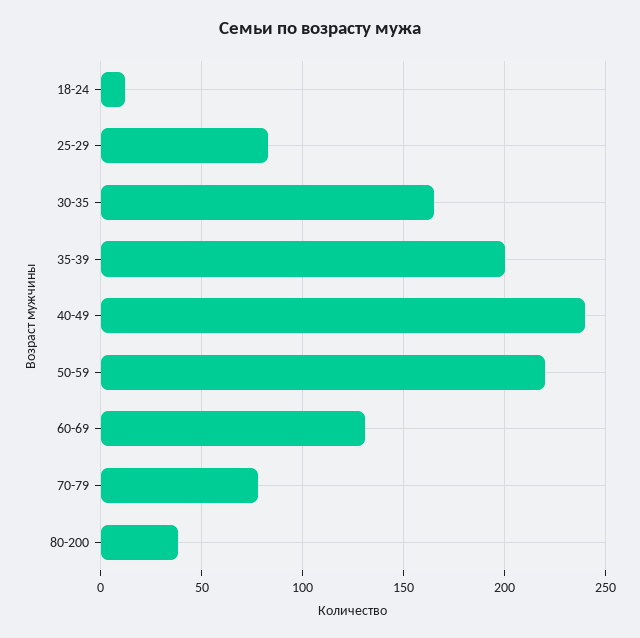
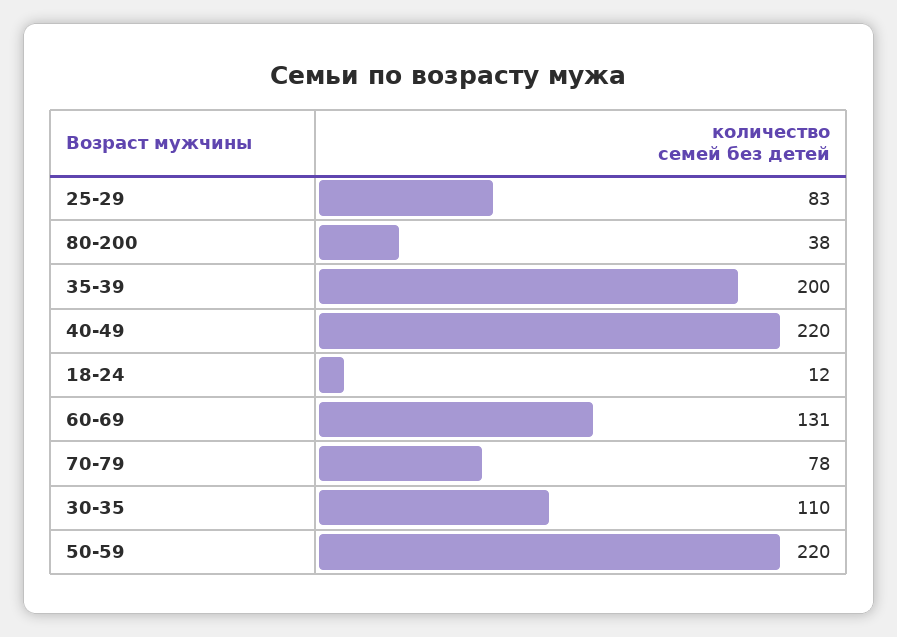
30-35: 165 -> 110
40-49: 240 -> 220

